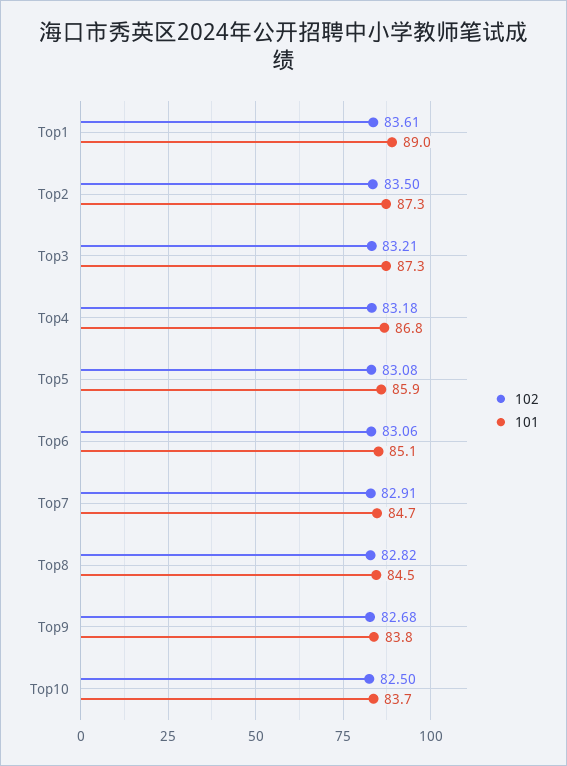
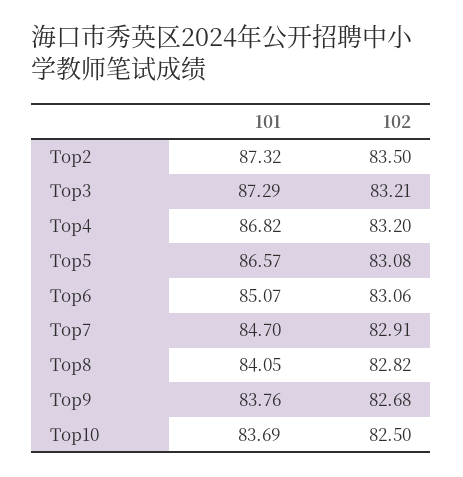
102, Top1: 83.61 -> none
101, Top1: 89 -> none
102, Top4: 83.18 -> 83.2
101, Top5: 85.9 -> 86.57
101, Top8: 84.5 -> 84.05

